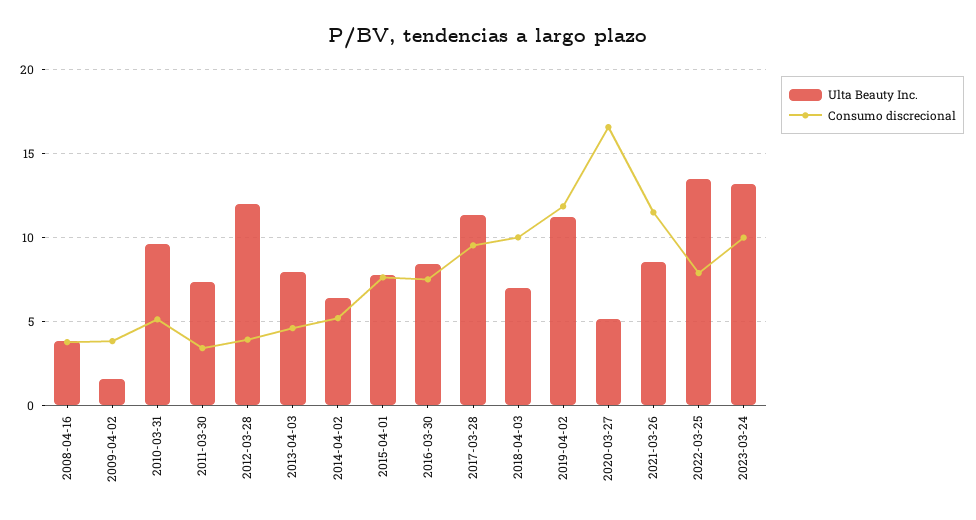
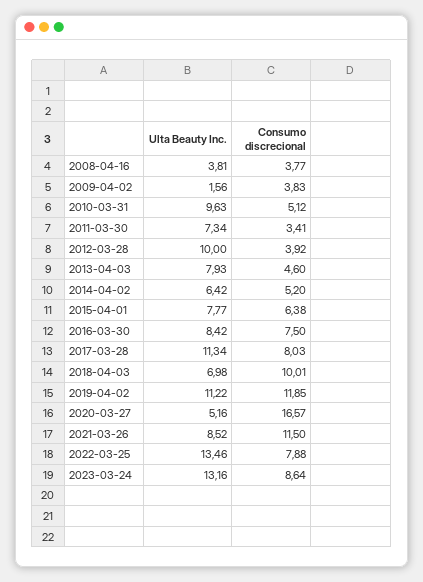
Ulta Beauty Inc., 2012-03-28: 12 -> 10
Consumo discrecional, 2015-04-01: 7.5 -> 6.38
Consumo discrecional, 2017-03-28: 9.5 -> 8.03
Consumo discrecional, 2023-03-24: 10 -> 8.64

